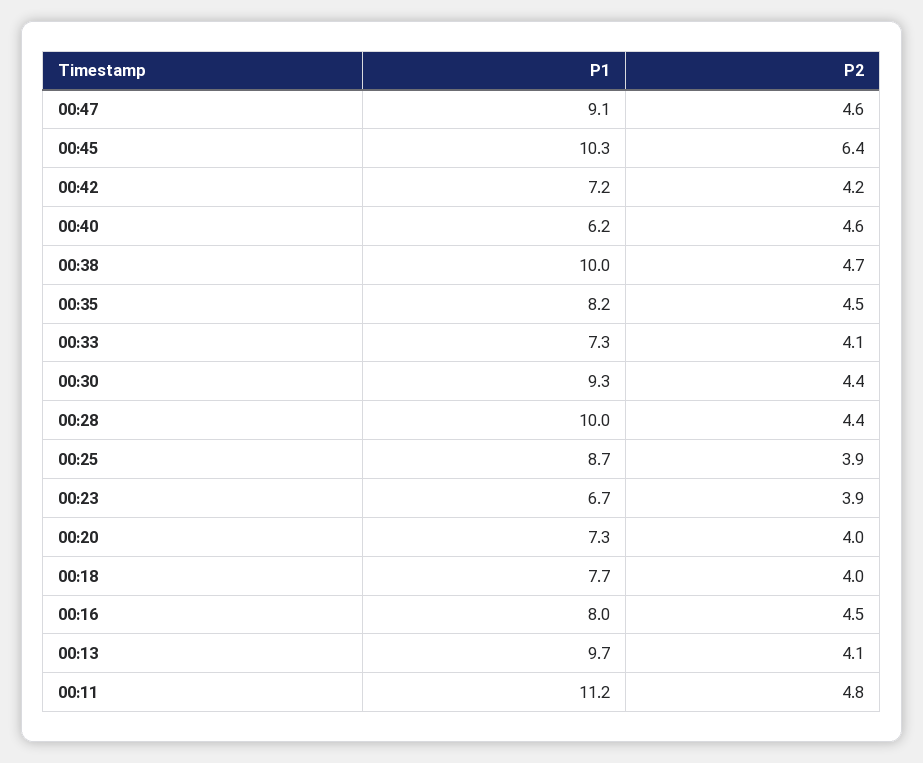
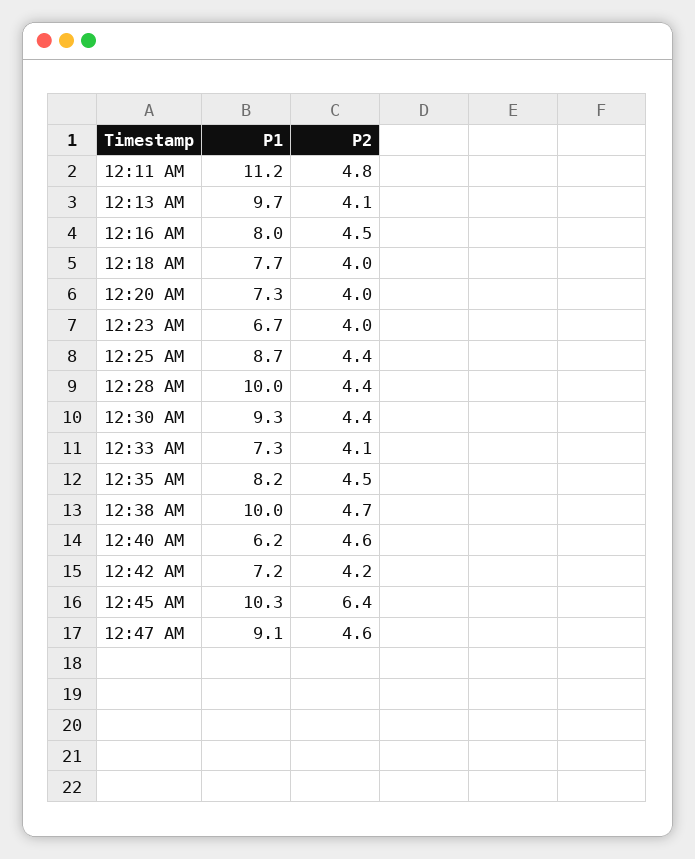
P2, 00:25: 3.9 -> 4.4
P2, 00:23: 3.9 -> 4

